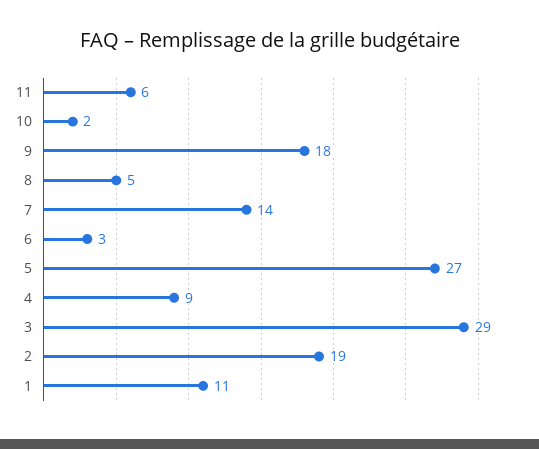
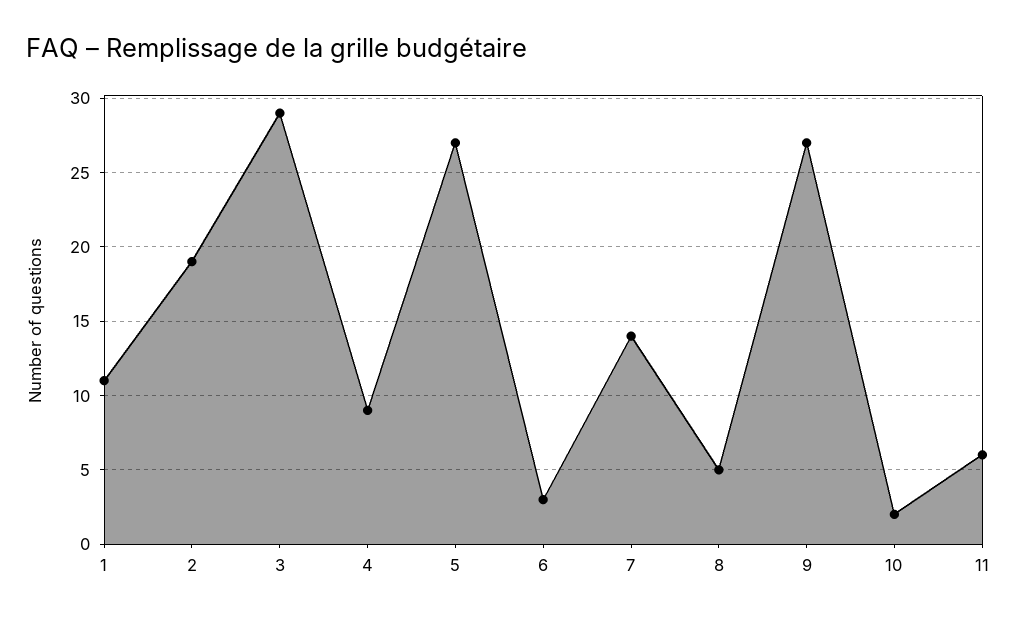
9: 18 -> 27

